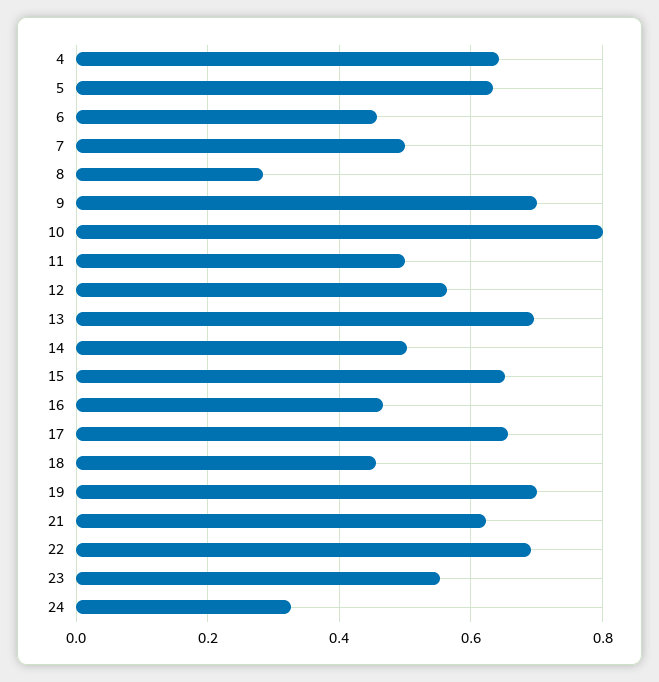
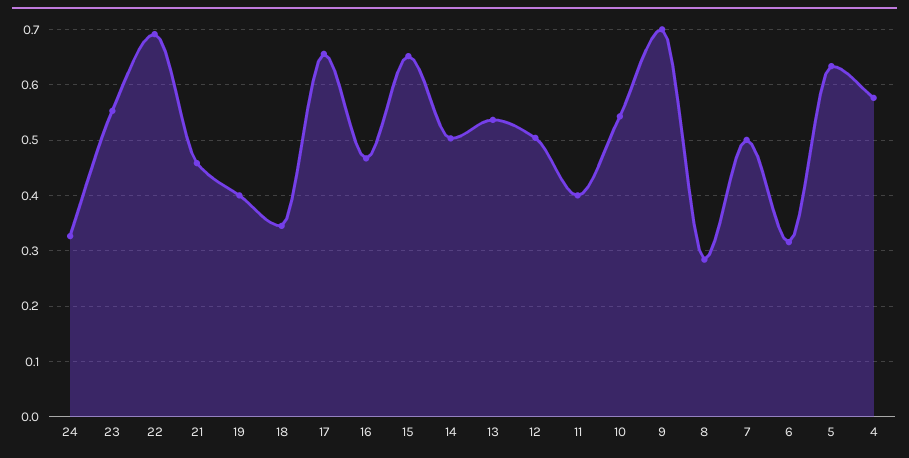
4: 0.64 -> 0.58
6: 0.46 -> 0.32
10: 0.8 -> 0.54
11: 0.5 -> 0.4
12: 0.56 -> 0.5
13: 0.7 -> 0.54
18: 0.46 -> 0.34
19: 0.7 -> 0.4
21: 0.62 -> 0.46

